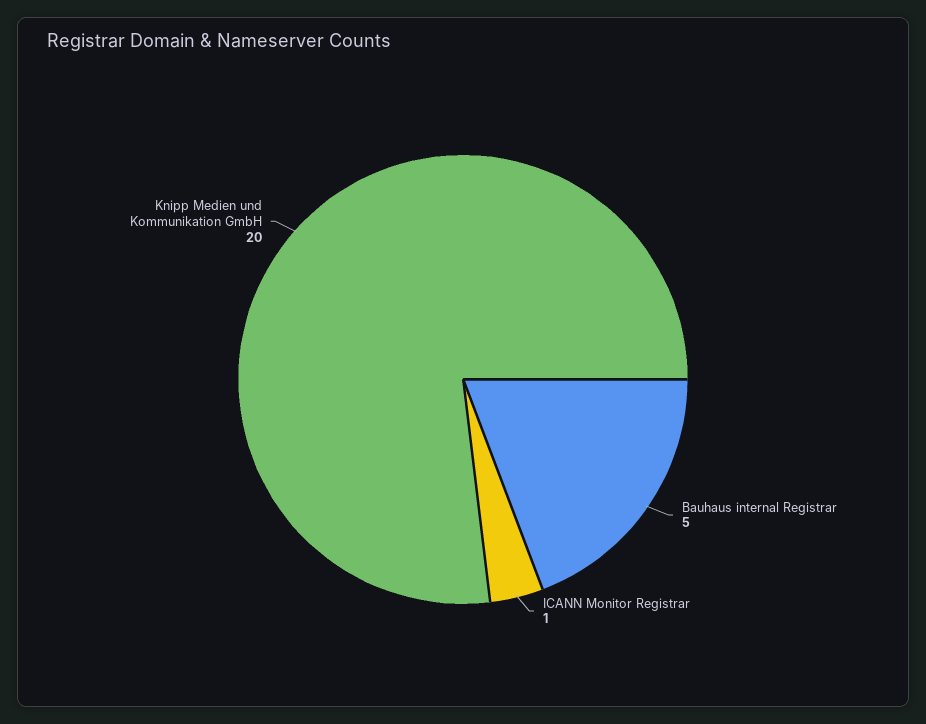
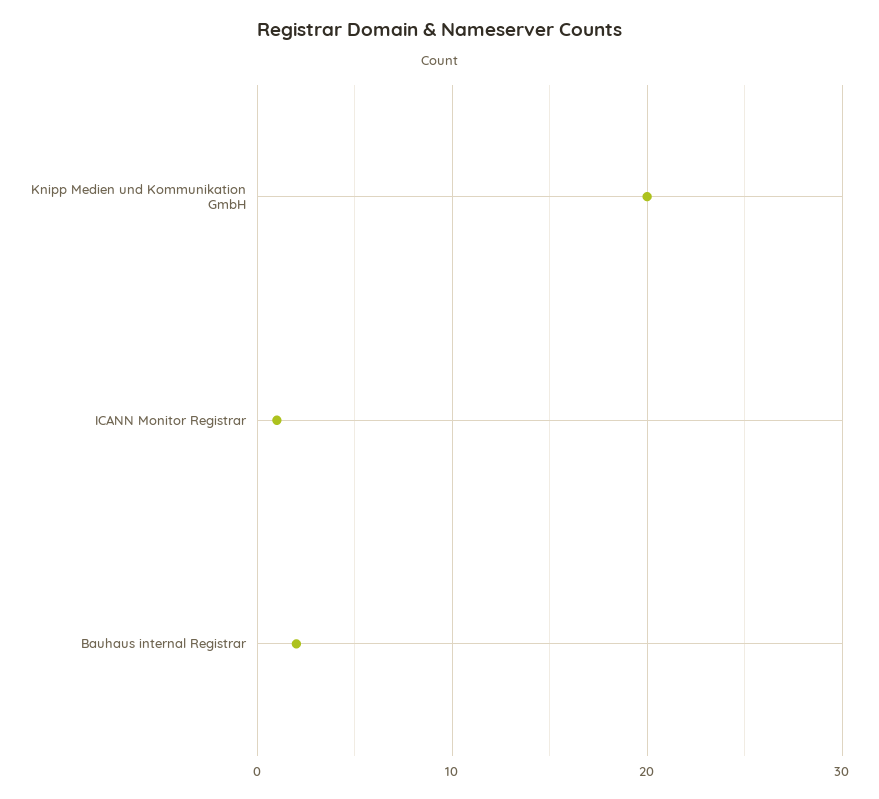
Bauhaus internal Registrar: 5 -> 2

